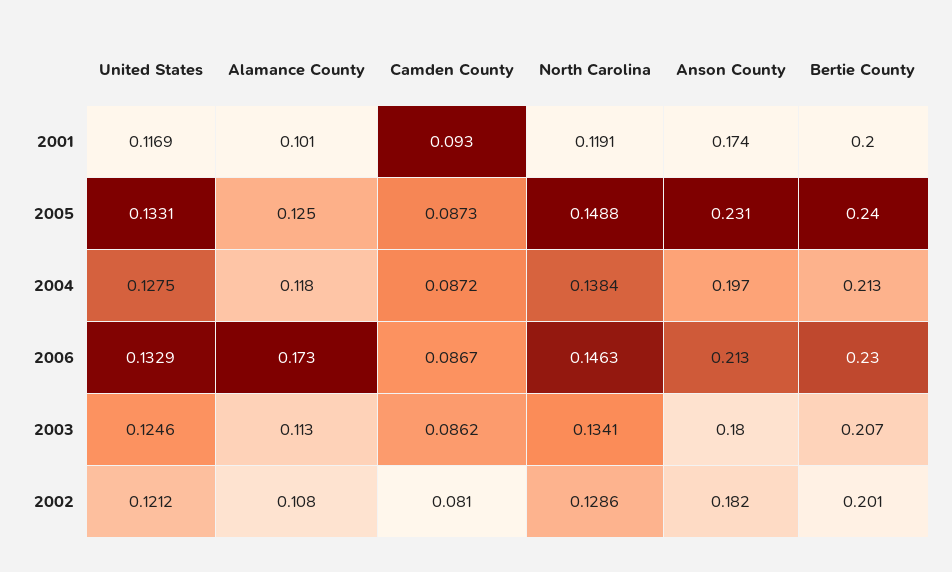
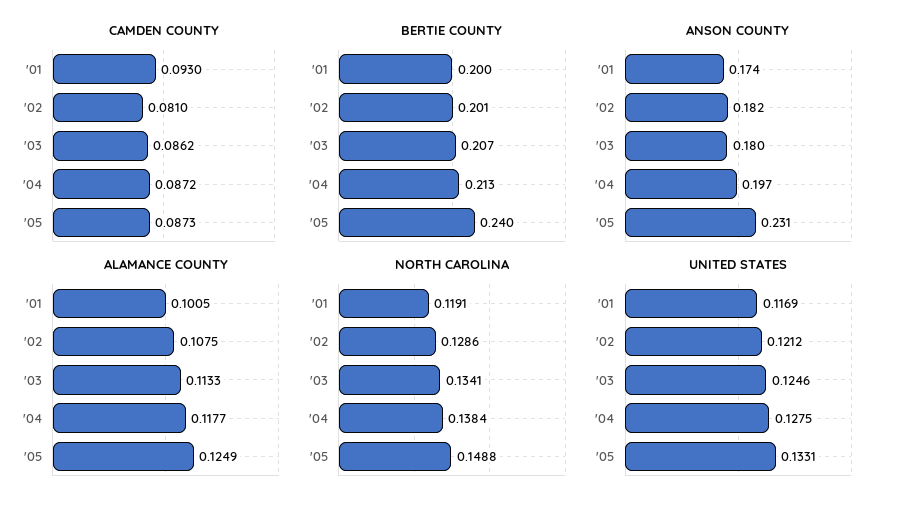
United States, 2006: 0.1329 -> none
Alamance County, 2006: 0.173 -> none
Camden County, 2006: 0.0867 -> none
North Carolina, 2006: 0.1463 -> none
Anson County, 2006: 0.213 -> none
Bertie County, 2006: 0.23 -> none

